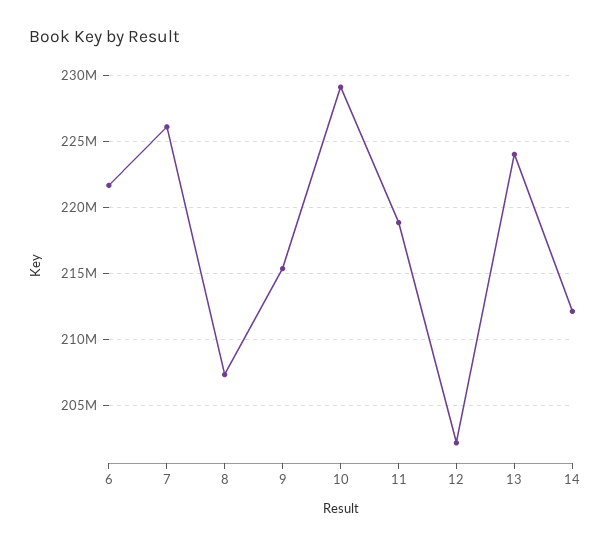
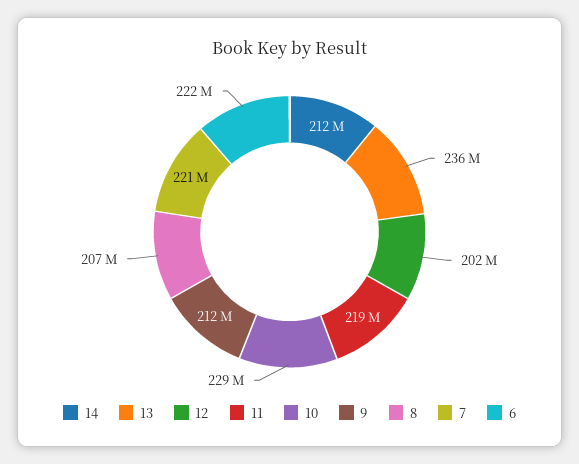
7: 226000000 -> 221000000
9: 215500000 -> 212000000
13: 224000000 -> 236000000

